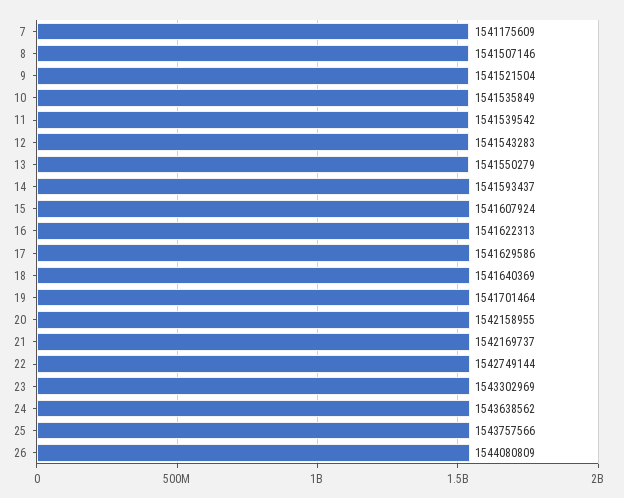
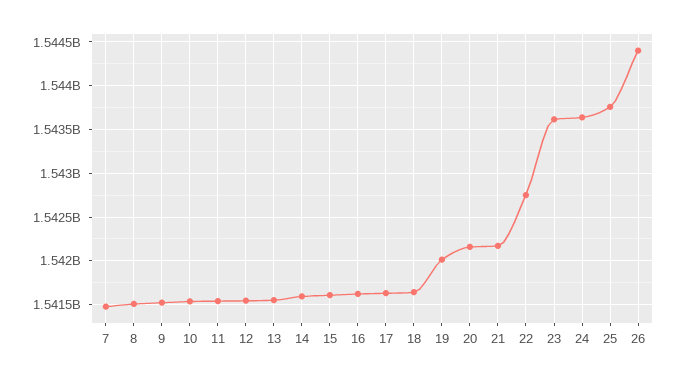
7: 1541175609 -> 1541500000
19: 1541701464 -> 1542000000
23: 1543302969 -> 1543600000
26: 1544080809 -> 1544400000

